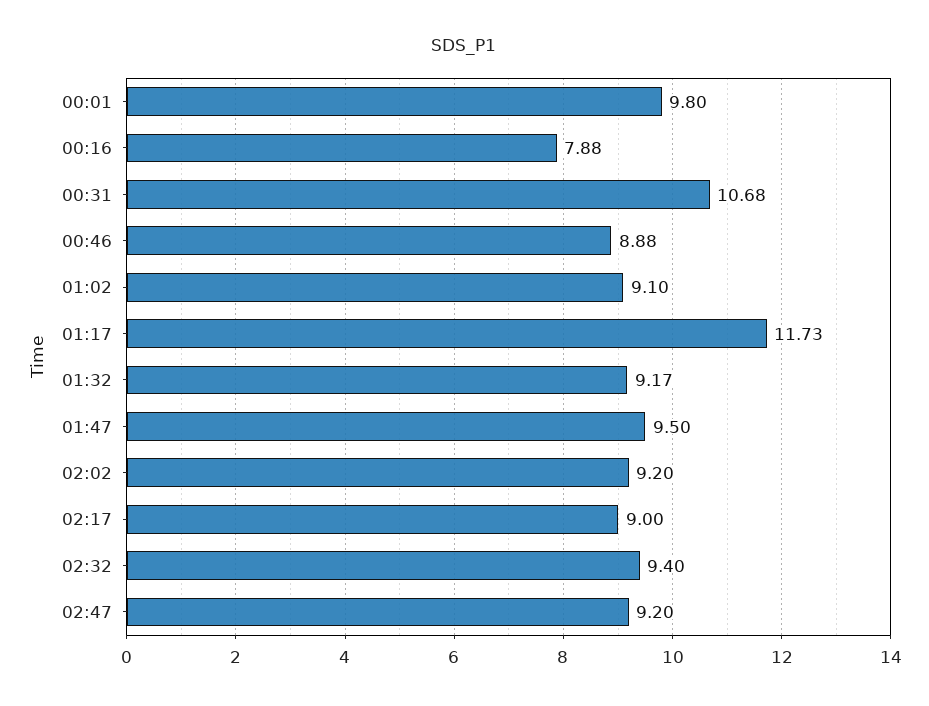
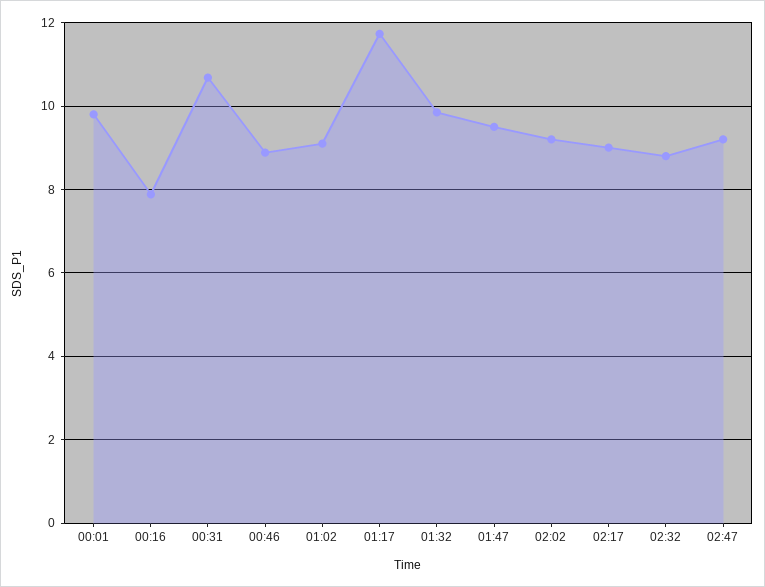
01:32: 9.17 -> 9.8
02:32: 9.4 -> 8.8

